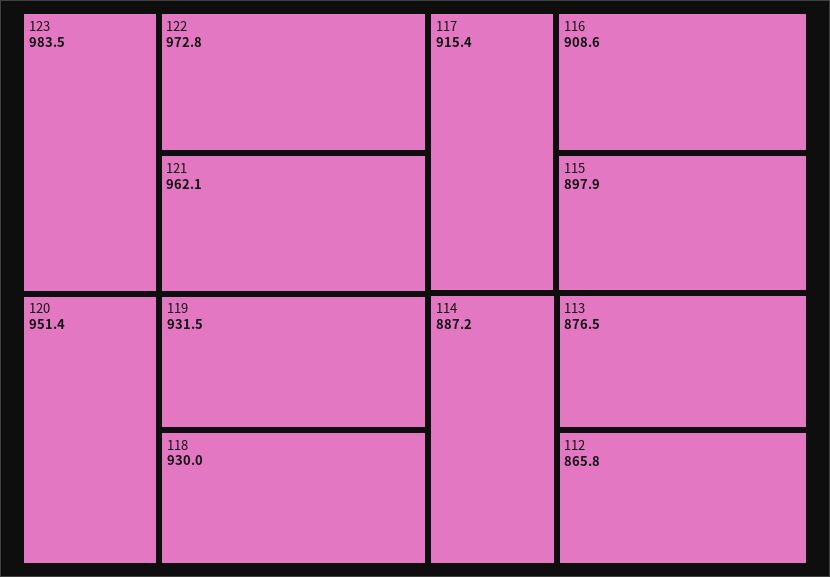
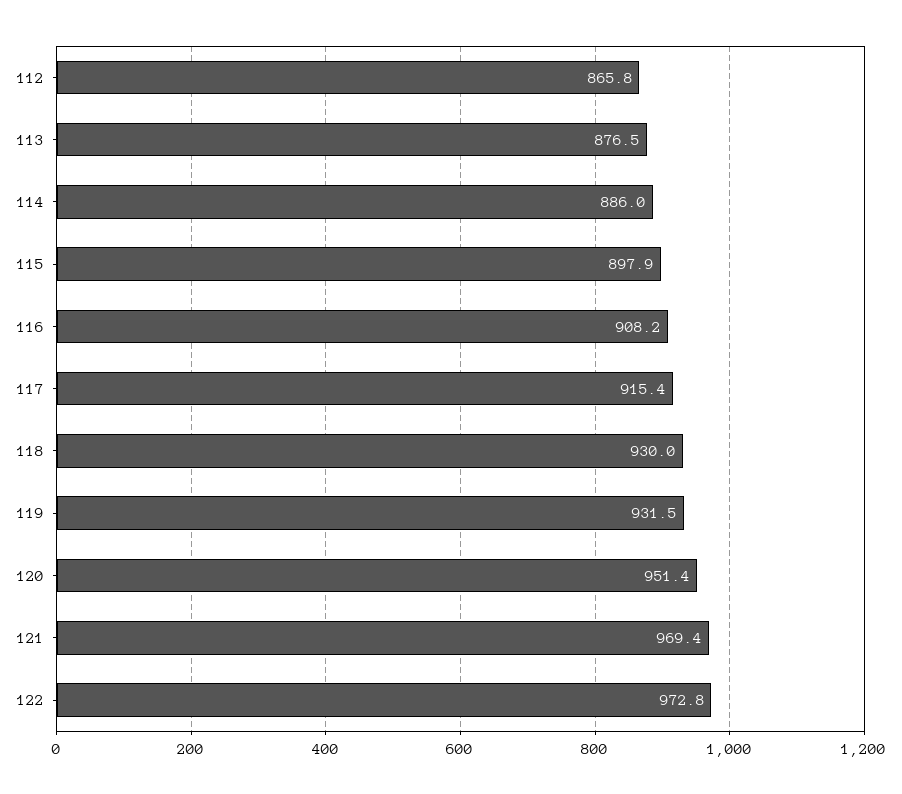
123: 983.5 -> none
121: 962.1 -> 969.4
116: 908.6 -> 908.2
114: 887.2 -> 886

